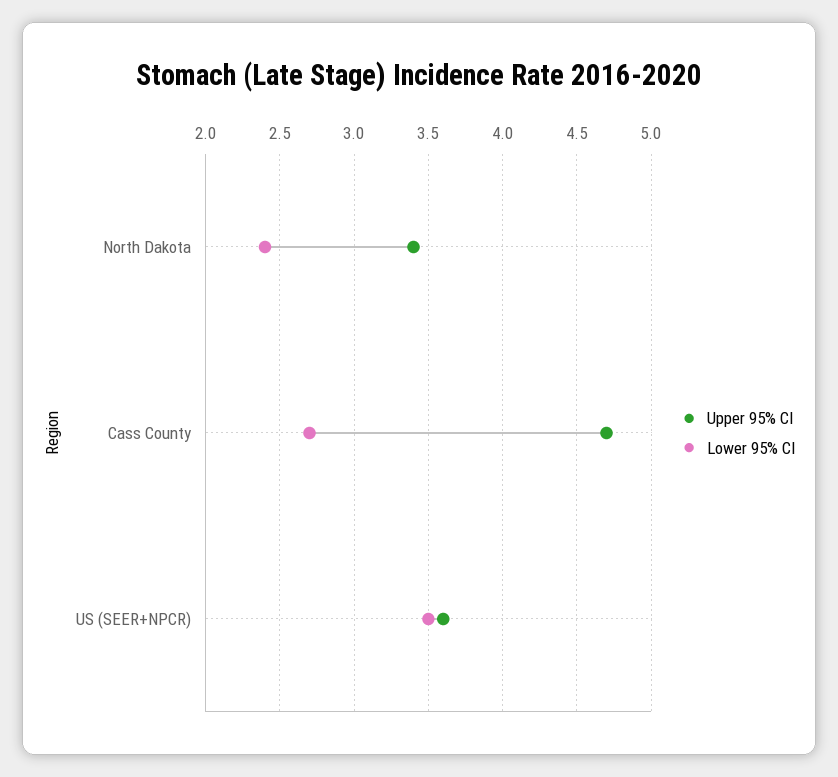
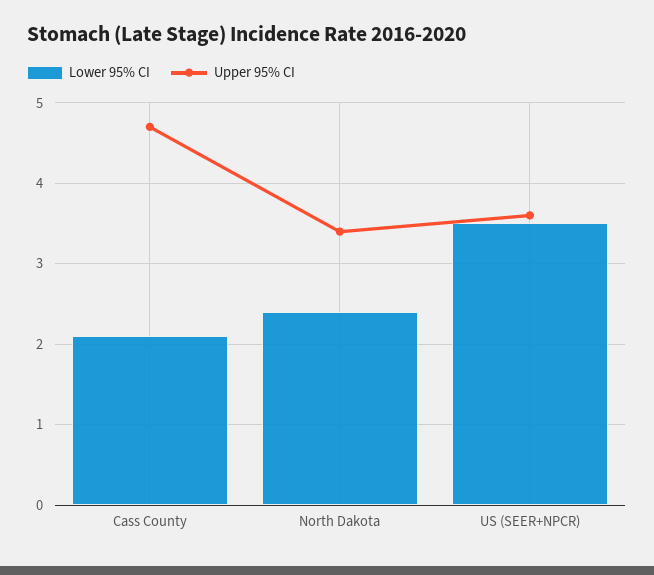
Lower 95% CI, Cass County: 2.7 -> 2.1

